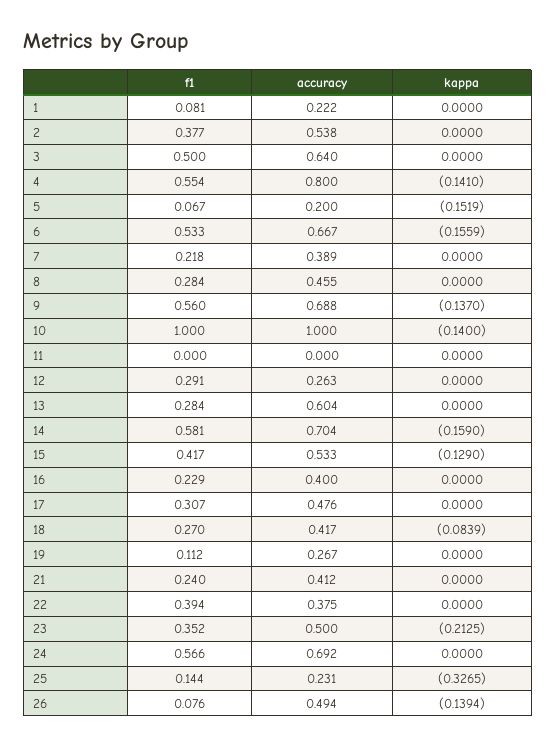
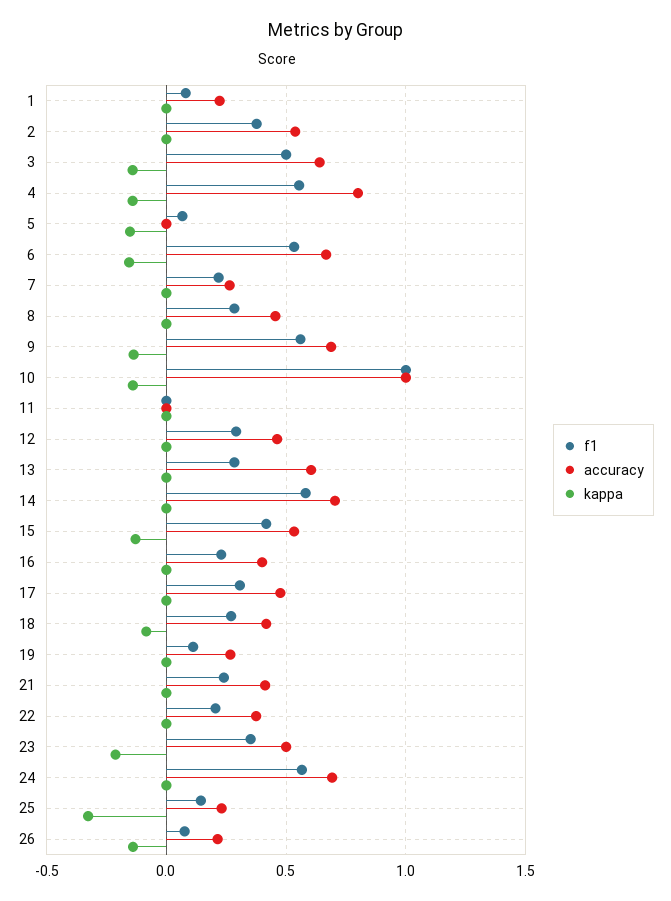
kappa, 3: 0 -> -0.15
accuracy, 5: 0.2 -> 0
accuracy, 7: 0.389 -> 0.25
accuracy, 12: 0.263 -> 0.45
kappa, 14: -0.159 -> 0
f1, 22: 0.394 -> 0.2
accuracy, 26: 0.494 -> 0.2

